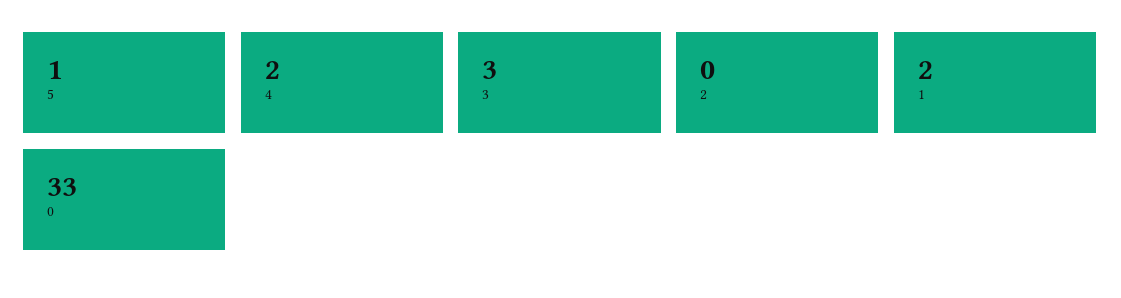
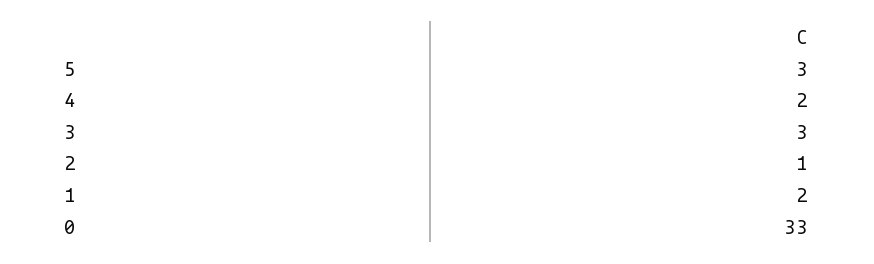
5: 1 -> 3
2: 0 -> 1

